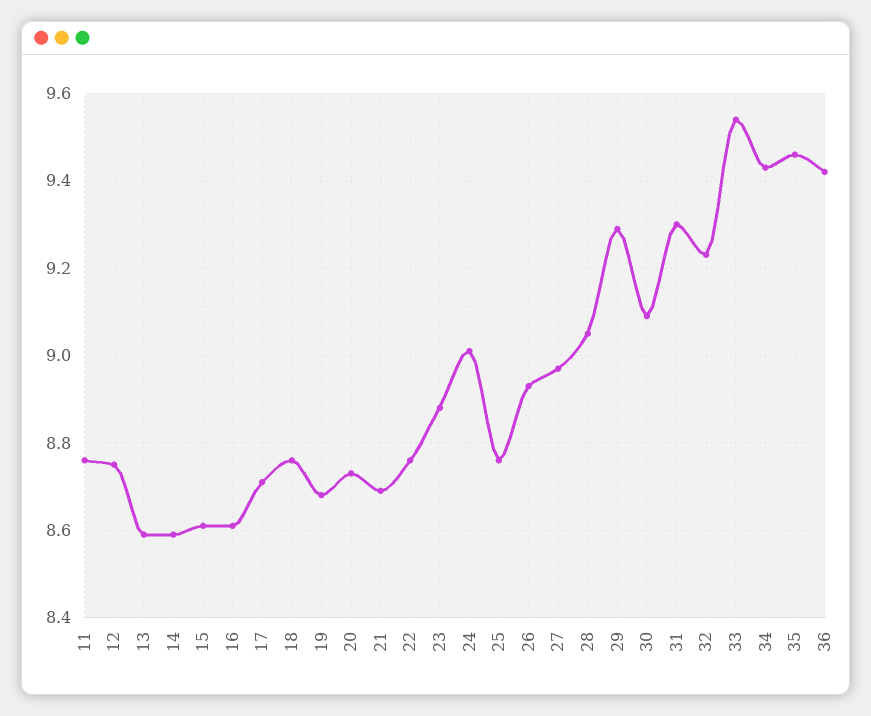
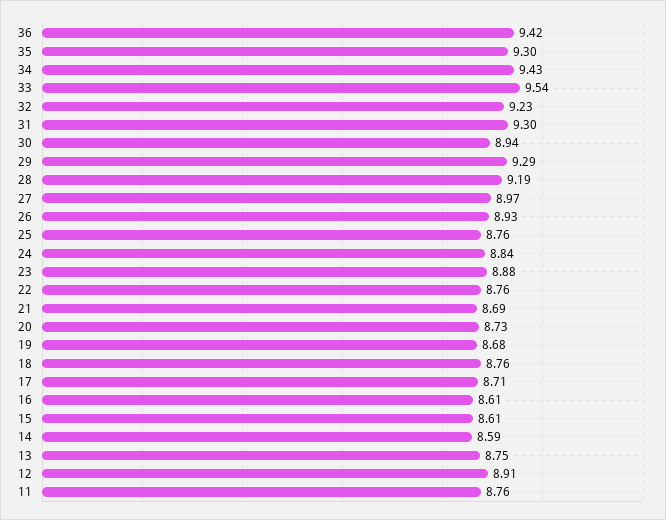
12: 8.75 -> 8.91
13: 8.6 -> 8.75
24: 9 -> 8.84
28: 9.05 -> 9.19
30: 9.1 -> 8.94
35: 9.45 -> 9.3

